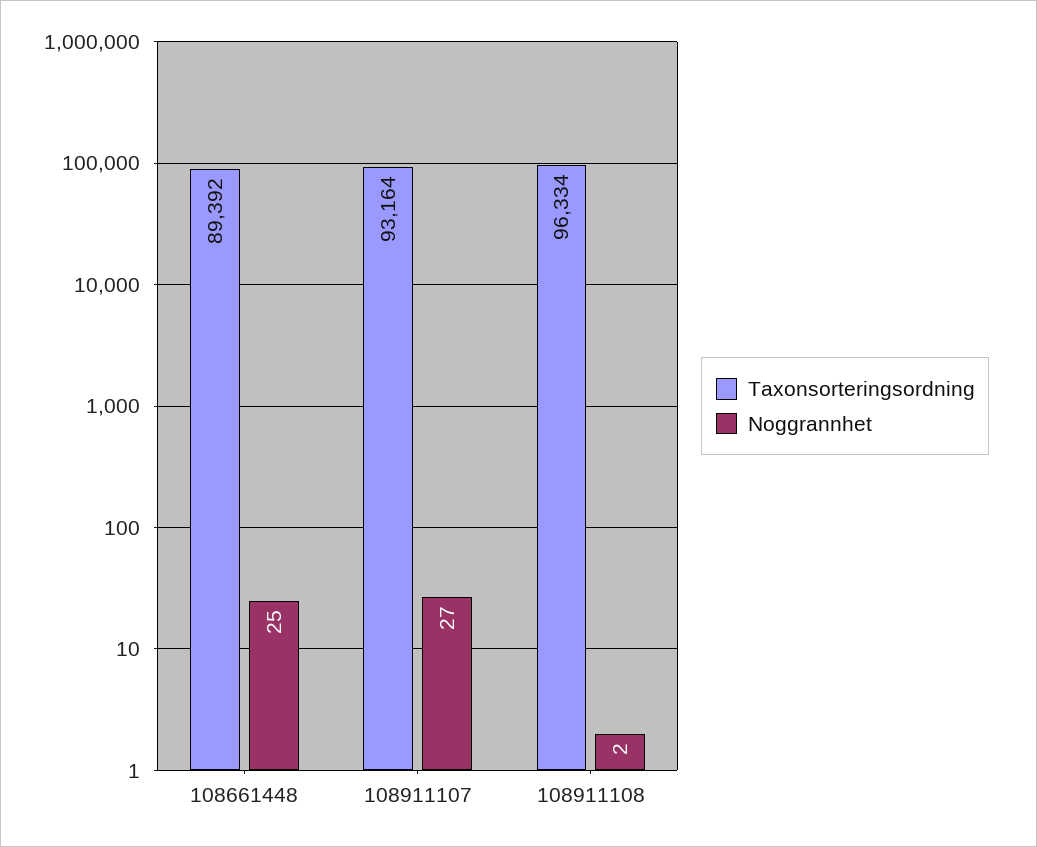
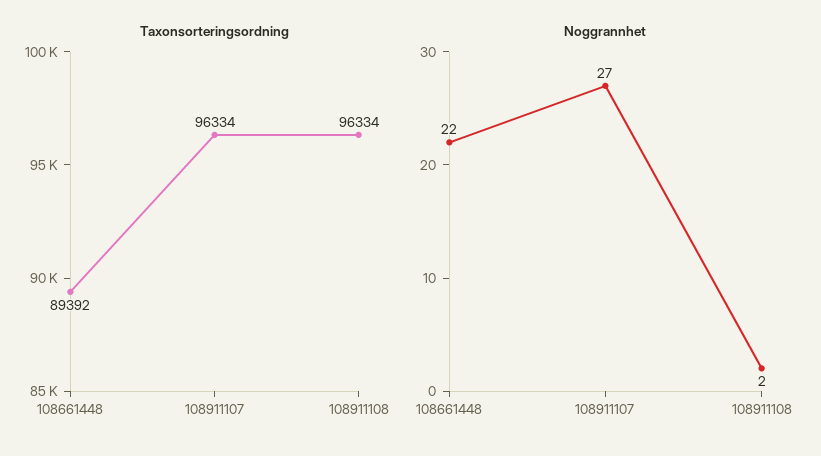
Noggrannhet, 108661448: 25 -> 22
Taxonsorteringsordning, 108911107: 93164 -> 96334

